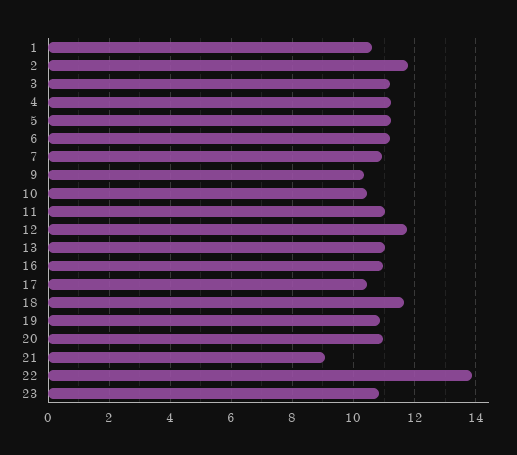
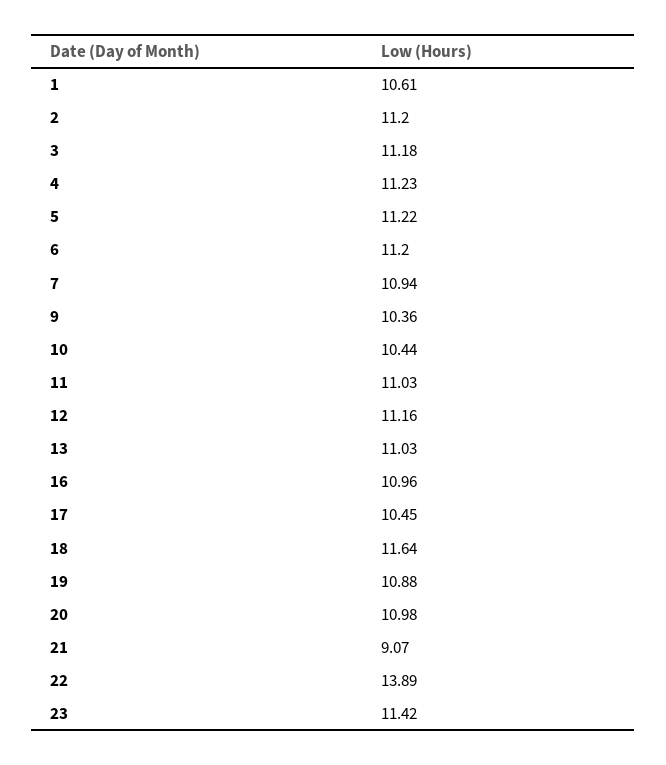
2: 11.8 -> 11.2
12: 11.8 -> 11.16
23: 10.8 -> 11.42

